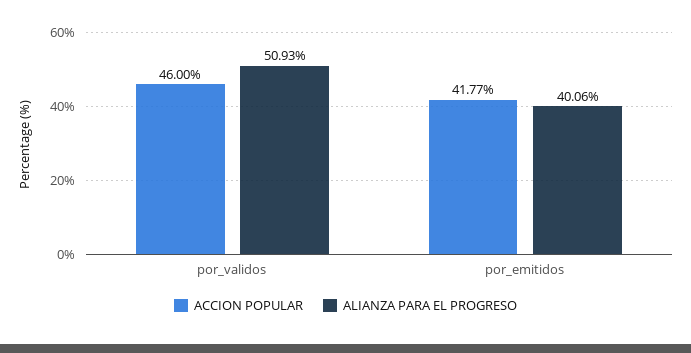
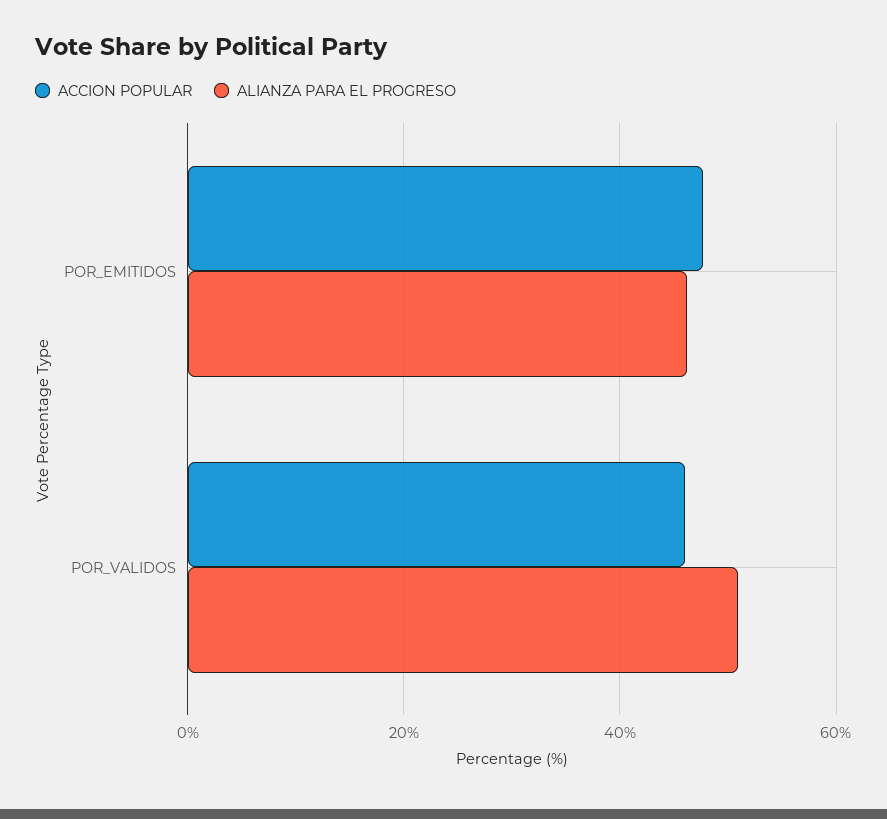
ACCION POPULAR, por_emitidos: 41.77 -> 48
ALIANZA PARA EL PROGRESO, por_emitidos: 40.06 -> 46

